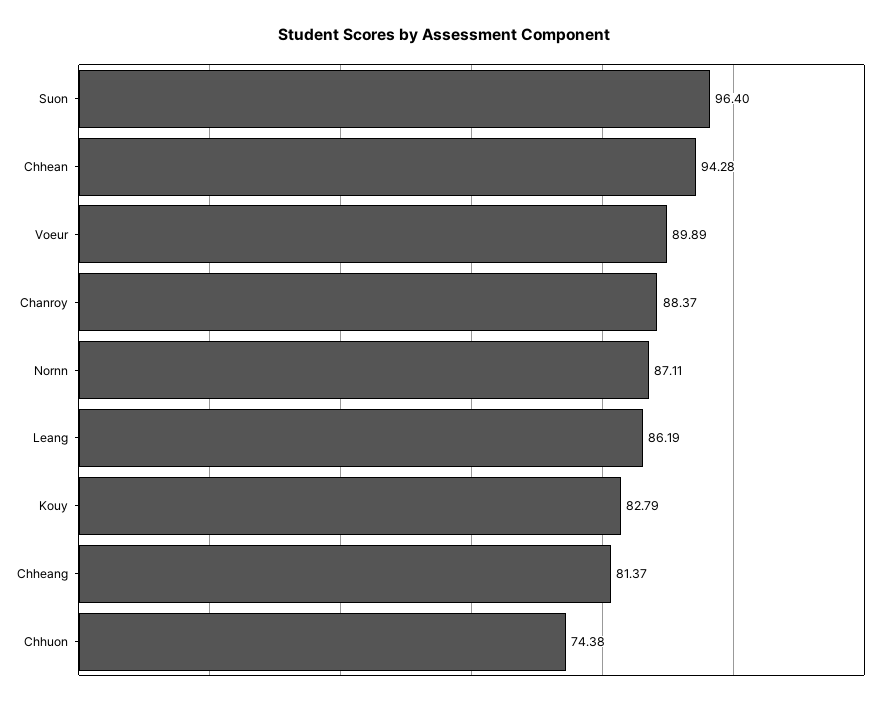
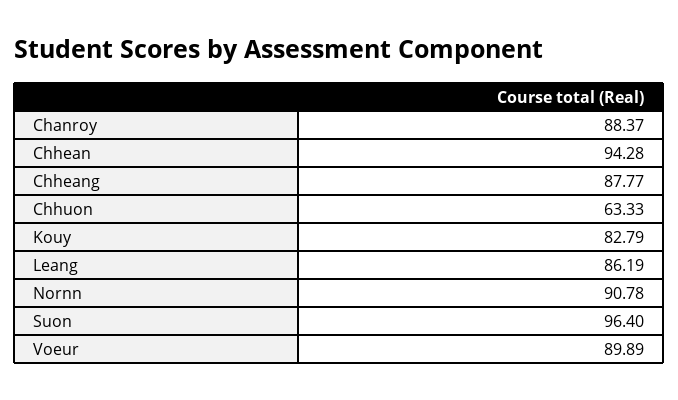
Nornn: 87.11 -> 90.78
Chheang: 81.37 -> 87.77
Chhuon: 74.38 -> 63.33

